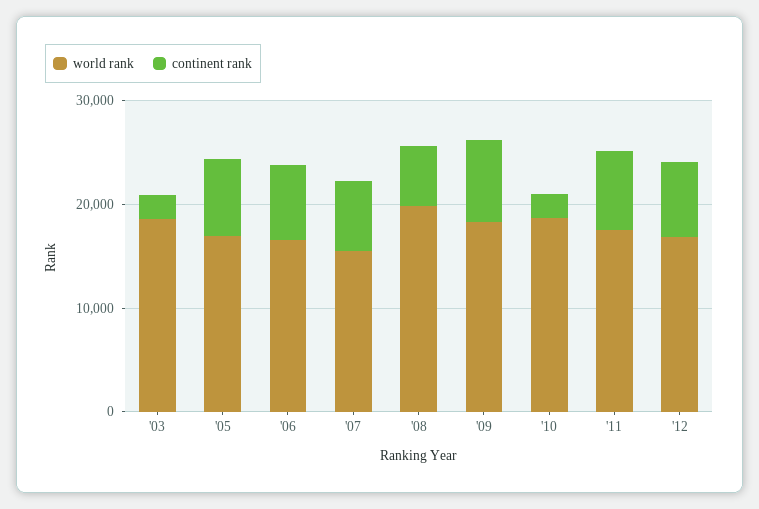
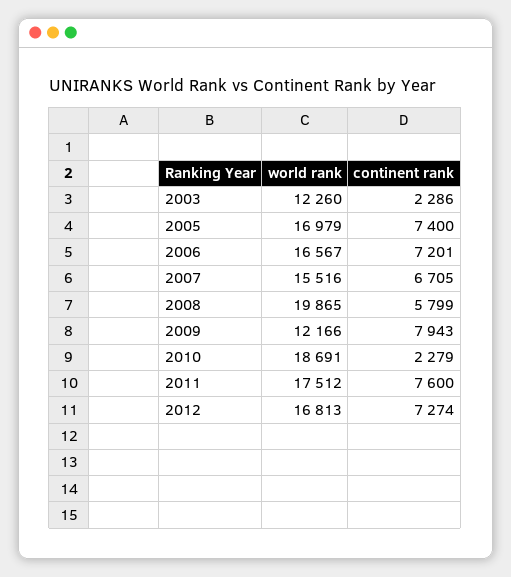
world rank, '03: 18000 -> 12260
world rank, '09: 18000 -> 12166

